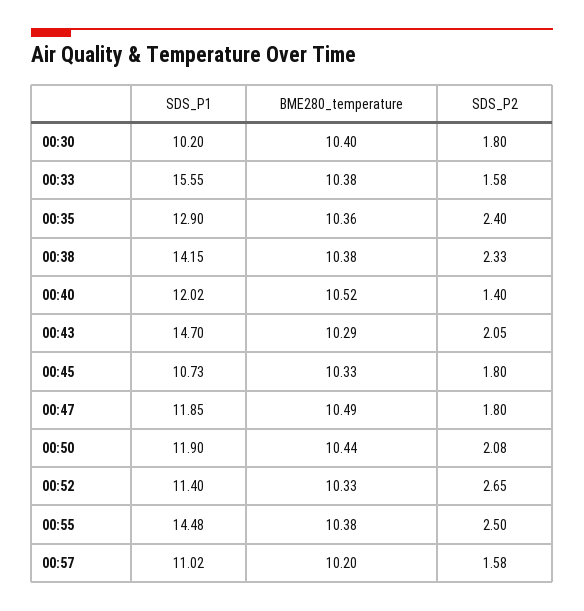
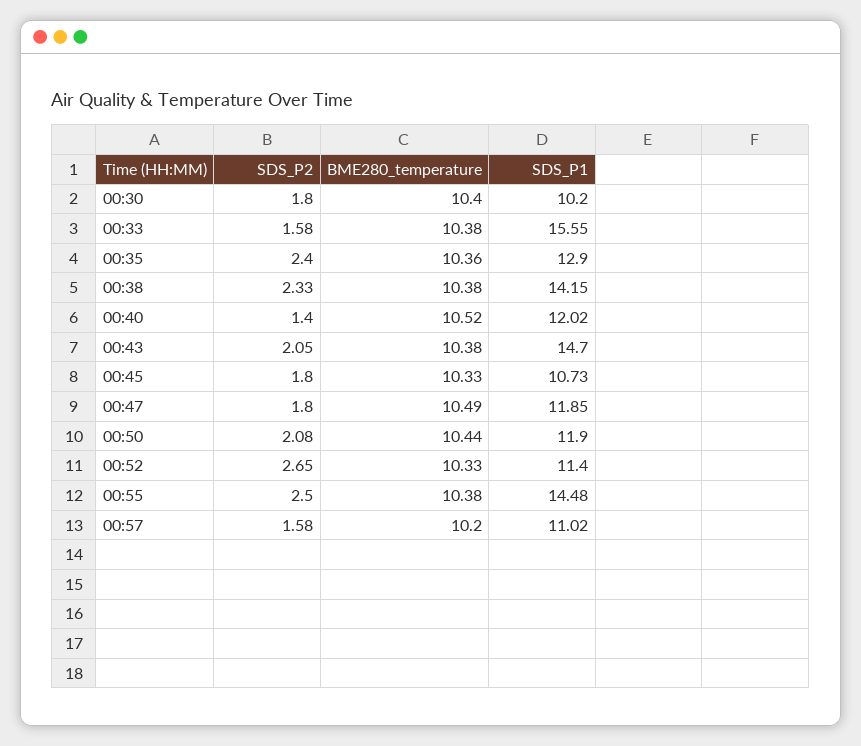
BME280_temperature, 00:43: 10.29 -> 10.38

